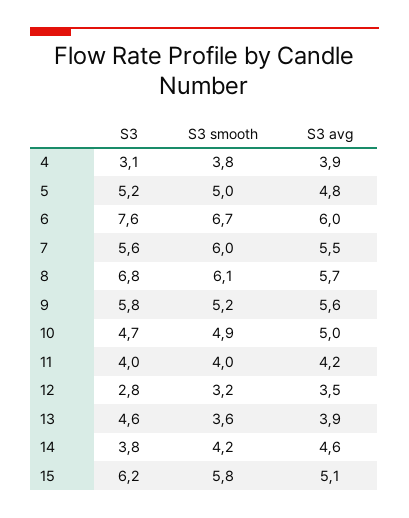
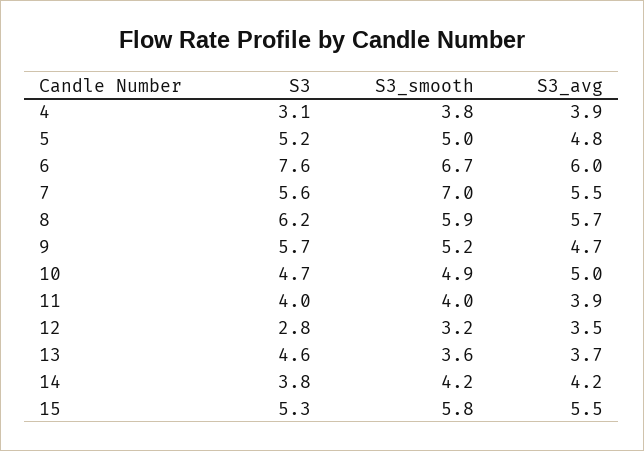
S3 smooth, 7: 6 -> 7
S3, 8: 6.8 -> 6.2
S3 smooth, 8: 6.1 -> 5.9
S3, 9: 5.8 -> 5.7
S3 avg, 9: 5.6 -> 4.7
S3 avg, 11: 4.2 -> 3.9
S3 avg, 13: 3.9 -> 3.7
S3 avg, 14: 4.6 -> 4.2
S3, 15: 6.2 -> 5.3
S3 avg, 15: 5.1 -> 5.5

